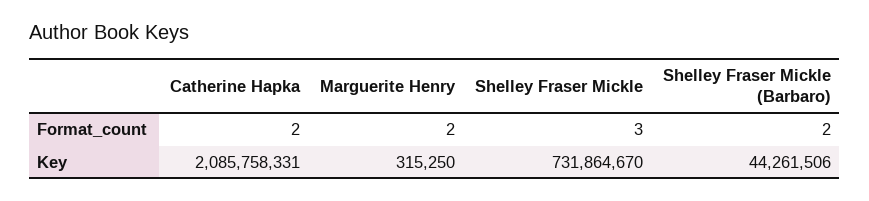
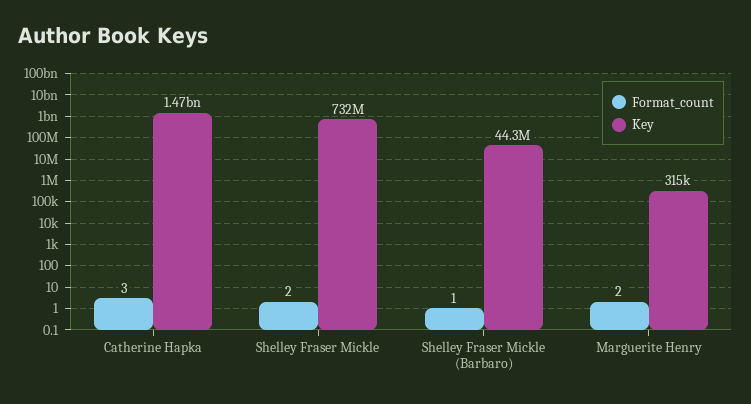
Format_count, Catherine Hapka: 2 -> 3
Format_count, Shelley Fraser Mickle: 3 -> 2
Format_count, Shelley Fraser Mickle (Barbaro): 2 -> 1
Key, Catherine Hapka: 2085758331 -> 1470000000

